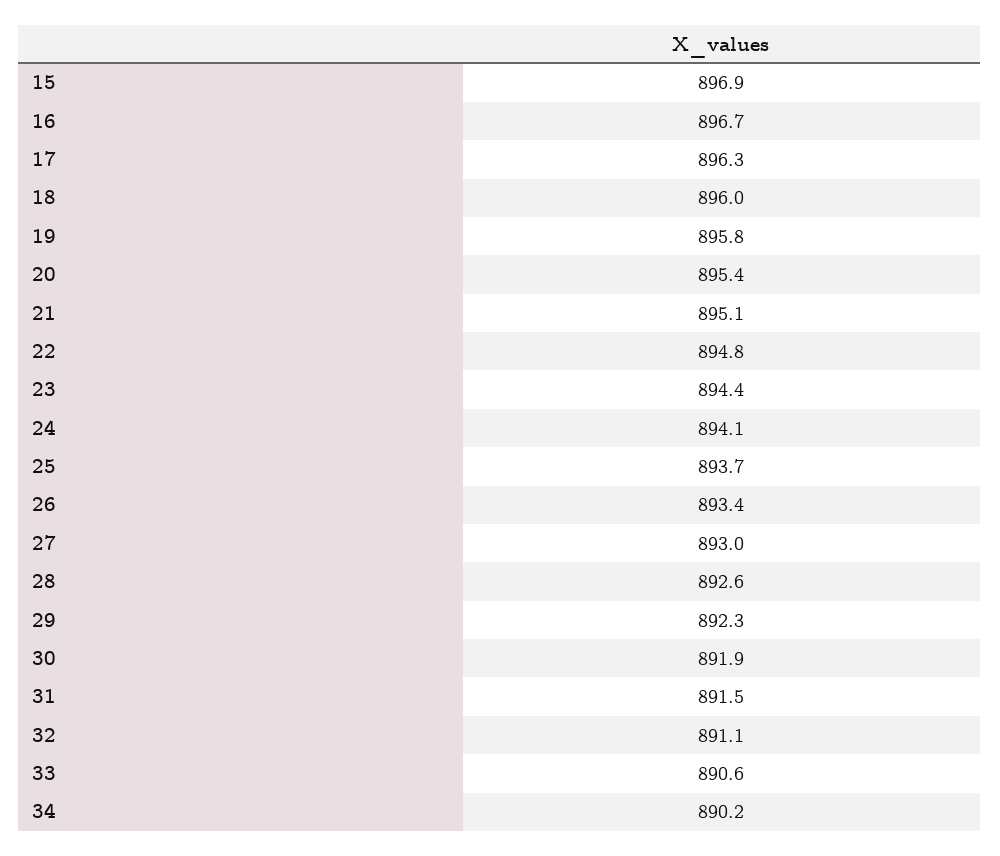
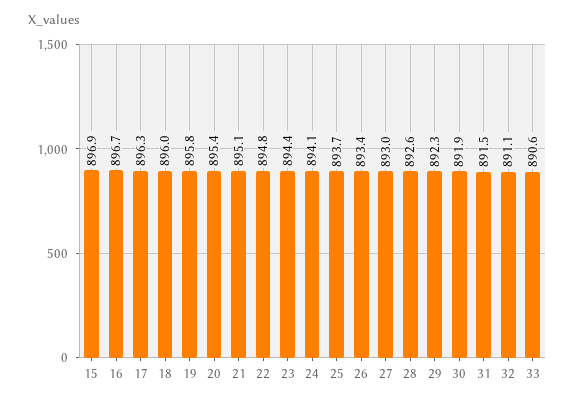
34: 890.2 -> none

